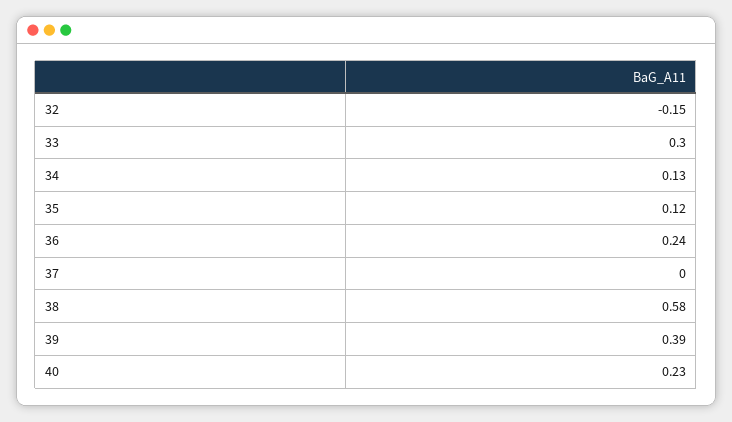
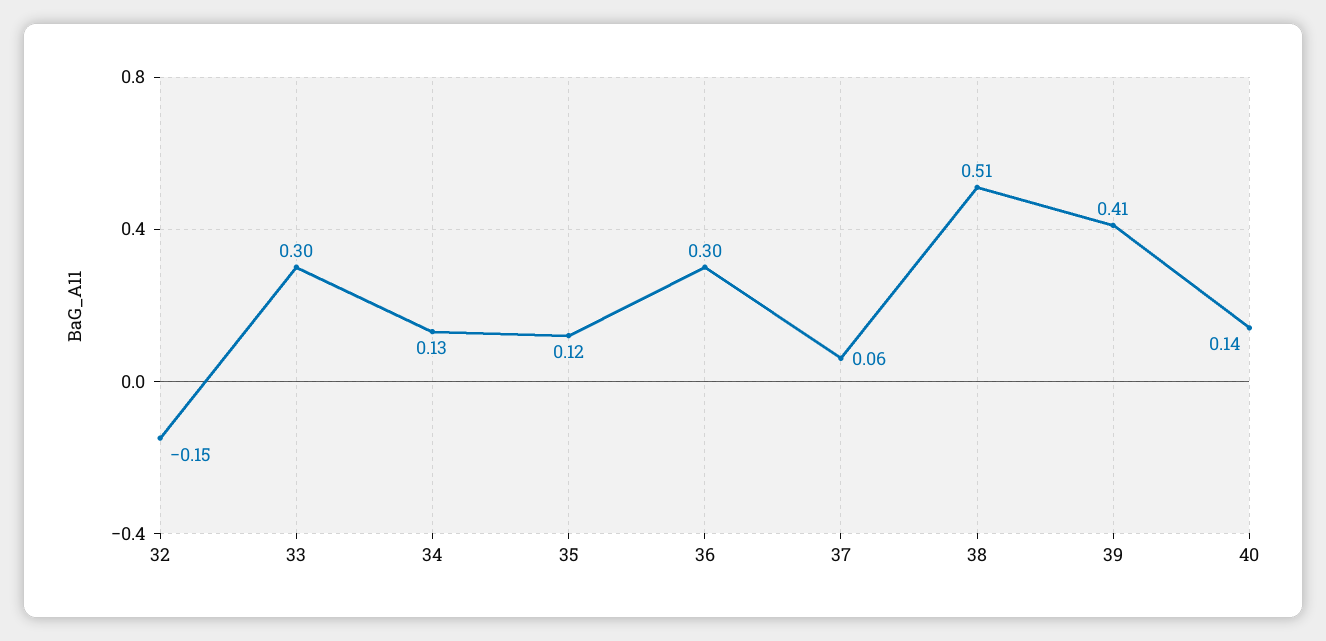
36: 0.24 -> 0.3
37: 0 -> 0.06
38: 0.58 -> 0.51
39: 0.39 -> 0.41
40: 0.23 -> 0.14

